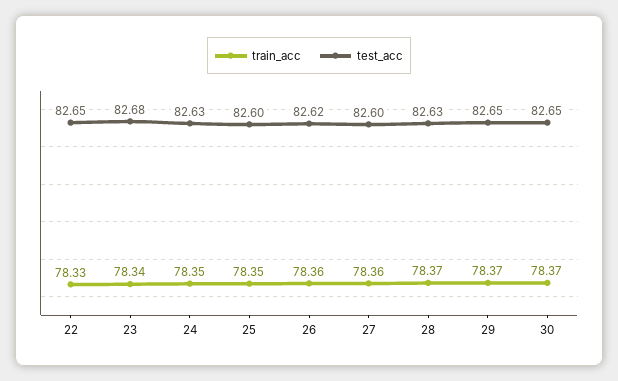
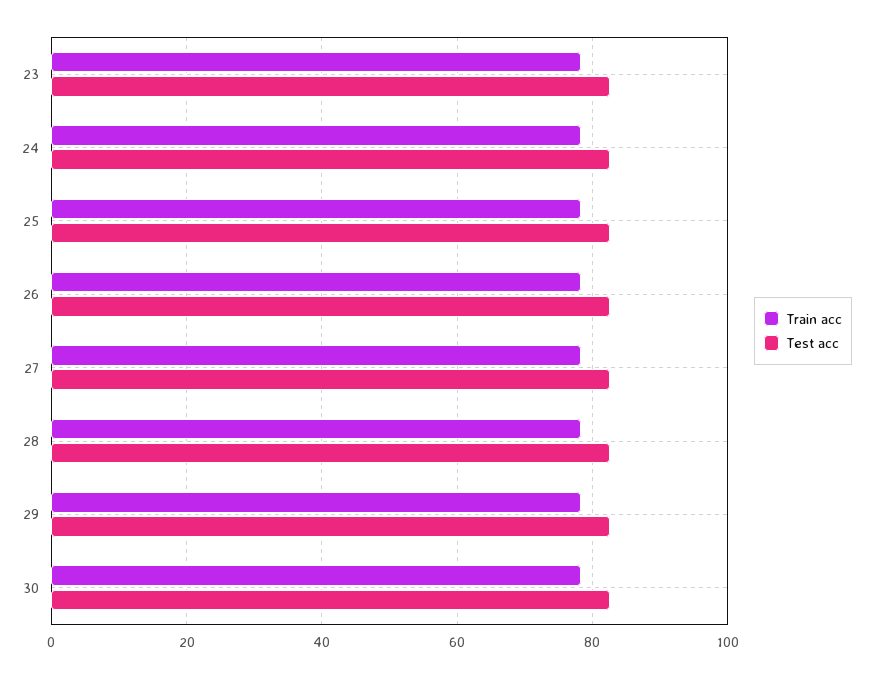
train_acc, 22: 78.33 -> none
test_acc, 22: 82.65 -> none

